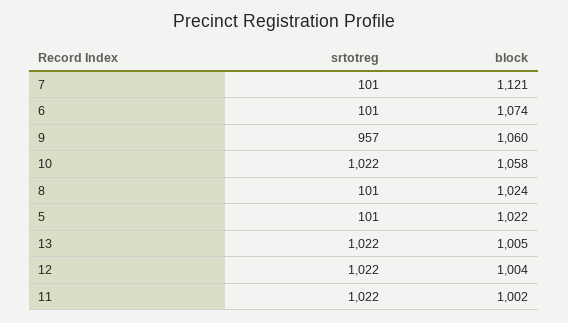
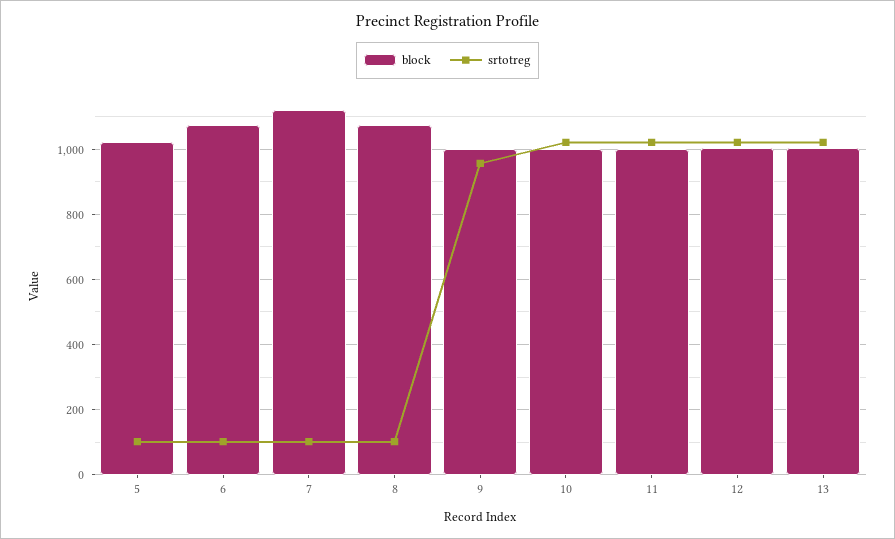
block, 9: 1060 -> 1000
block, 10: 1058 -> 1000
block, 8: 1024 -> 1080

